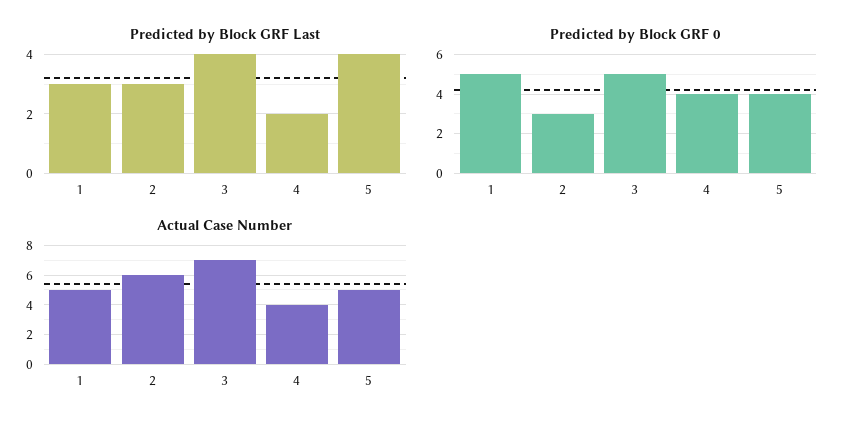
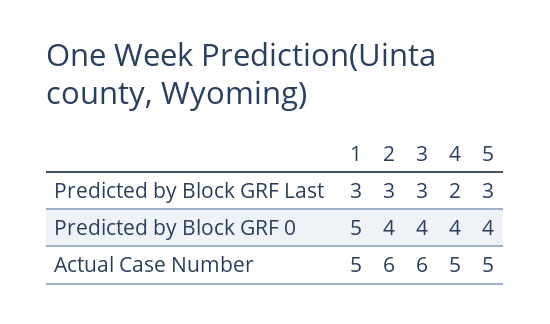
Predicted by Block GRF Last, 3: 4 -> 3
Predicted by Block GRF Last, 5: 4 -> 3
Predicted by Block GRF 0, 2: 3 -> 4
Predicted by Block GRF 0, 3: 5 -> 4
Actual Case Number, 3: 7 -> 6
Actual Case Number, 4: 4 -> 5

